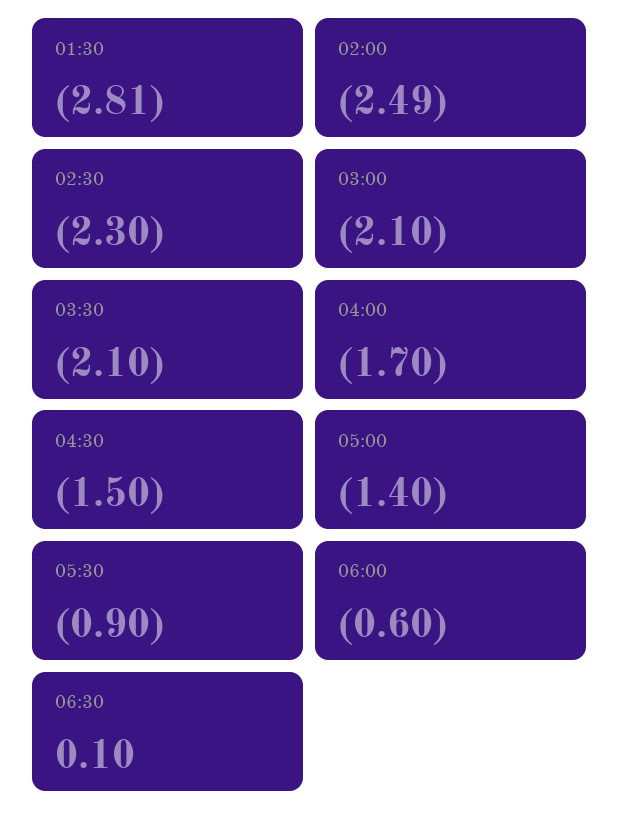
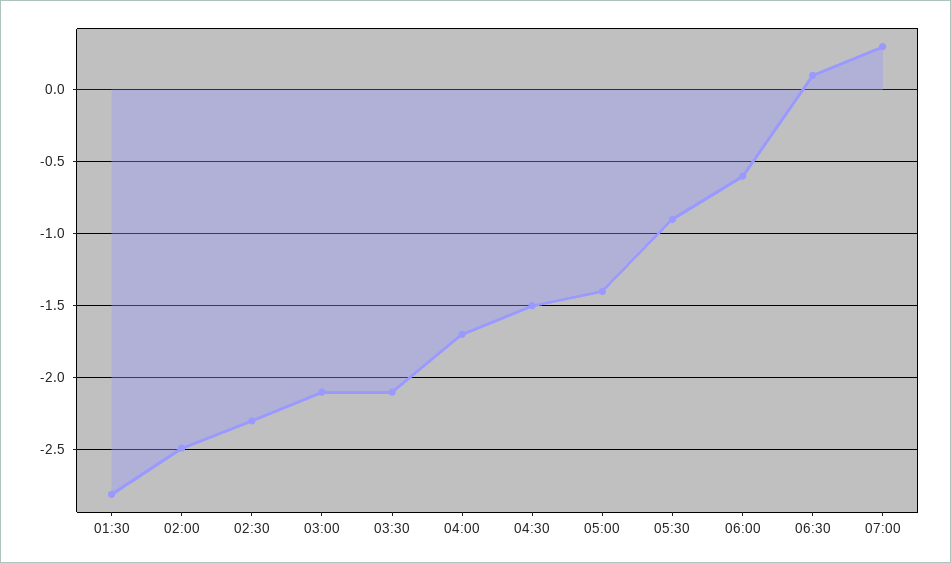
07:00: none -> 0.3

